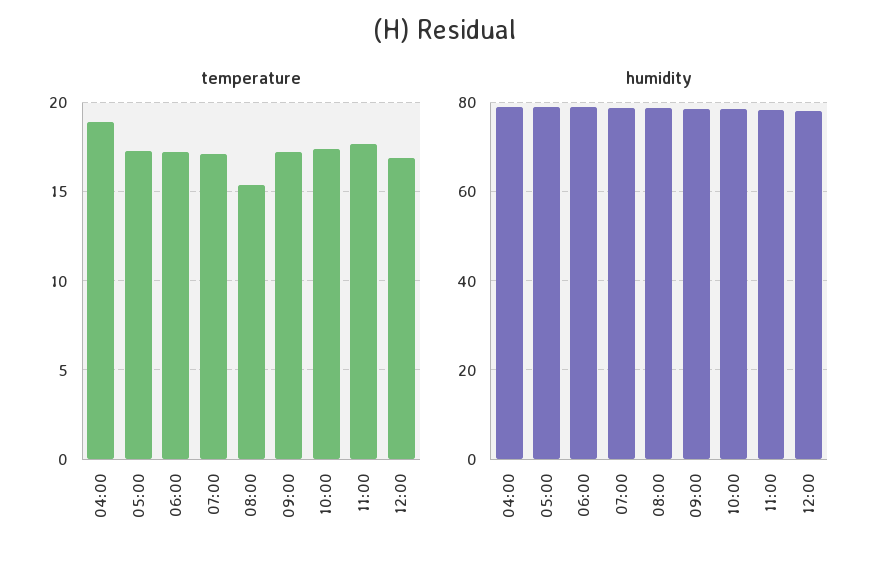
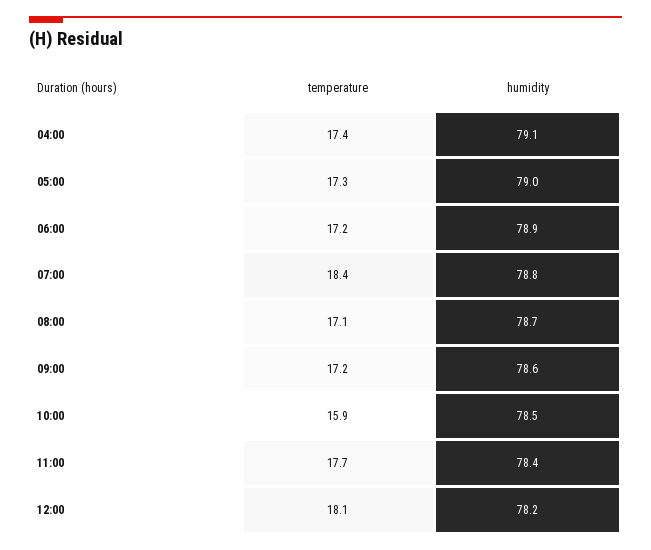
temperature, 04:00: 19 -> 17.4
temperature, 07:00: 17 -> 18.4
temperature, 08:00: 15.5 -> 17.1
temperature, 10:00: 17.5 -> 15.9
temperature, 12:00: 17 -> 18.1

